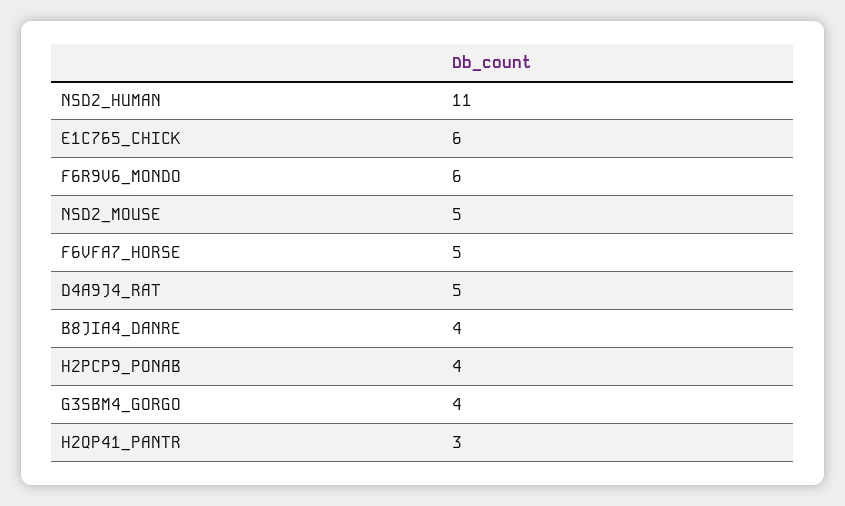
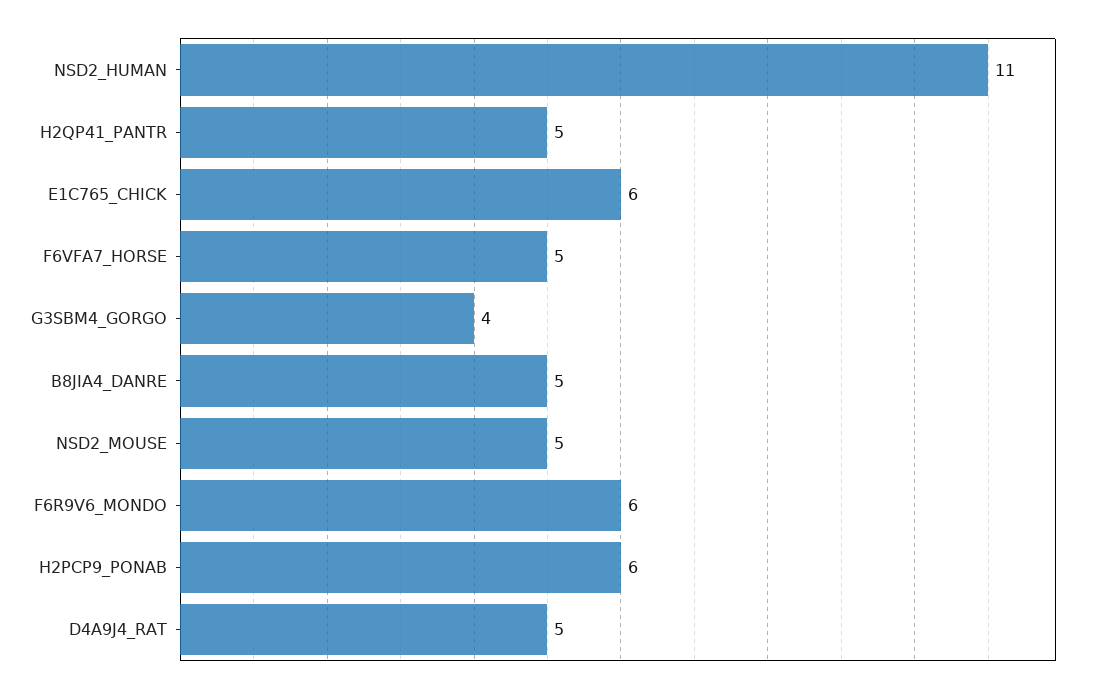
B8JIA4_DANRE: 4 -> 5
H2PCP9_PONAB: 4 -> 6
H2QP41_PANTR: 3 -> 5

